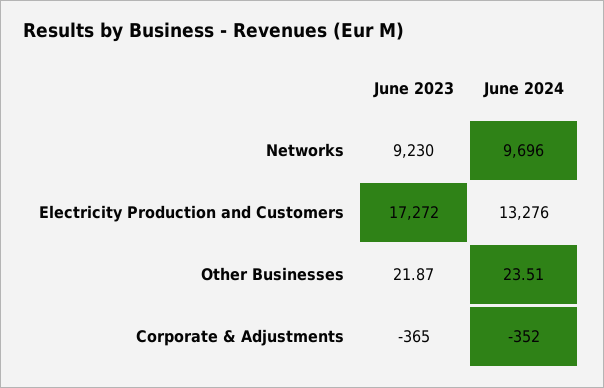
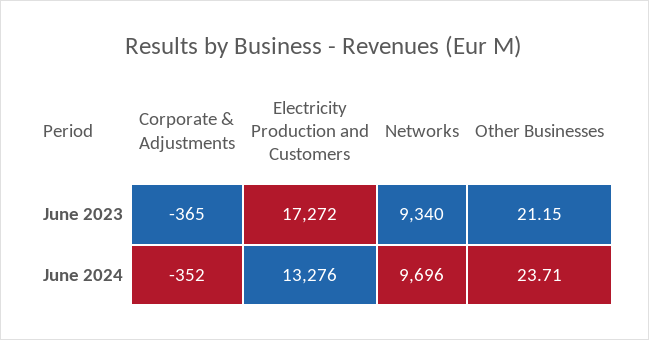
June 2023, Networks: 9230 -> 9340
June 2023, Other Businesses: 21.87 -> 21.15
June 2024, Other Businesses: 23.51 -> 23.71

